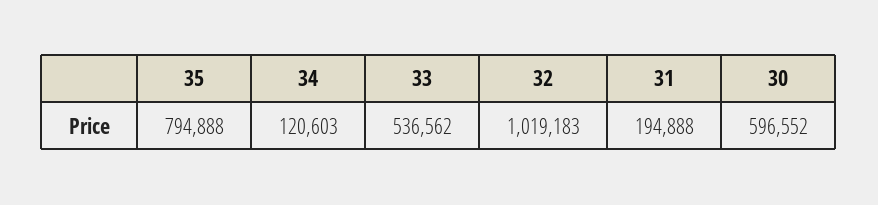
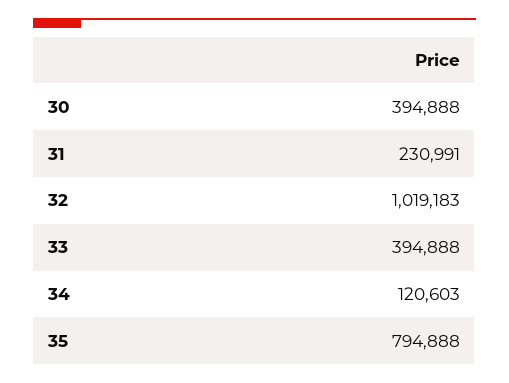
33: 536562 -> 394888
31: 194888 -> 230991
30: 596552 -> 394888

